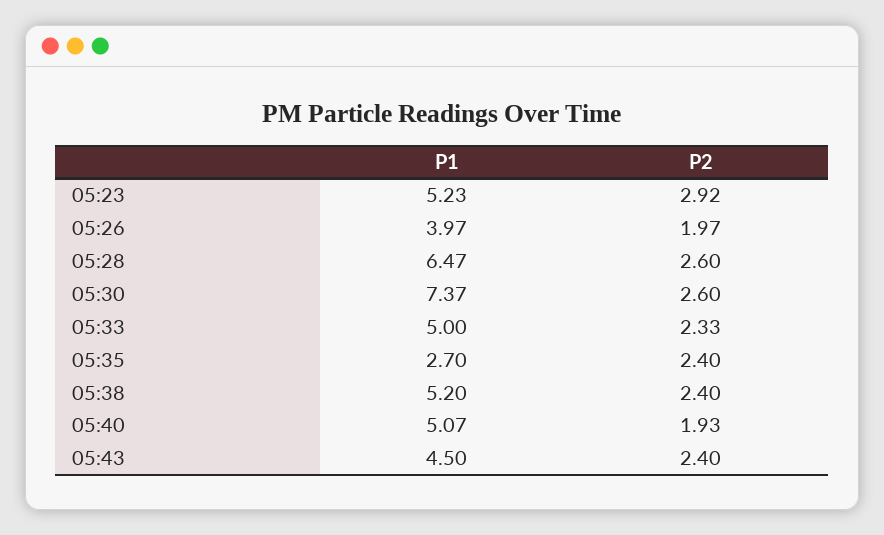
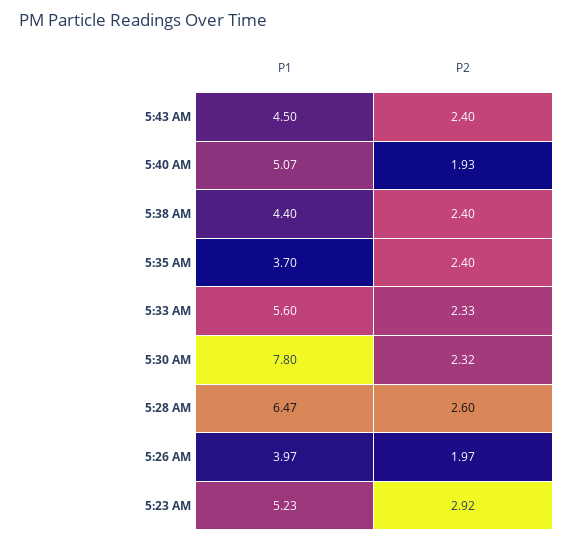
P1, 05:30: 7.37 -> 7.8
P2, 05:30: 2.6 -> 2.32
P1, 05:33: 5 -> 5.6
P1, 05:35: 2.7 -> 3.7
P1, 05:38: 5.2 -> 4.4

